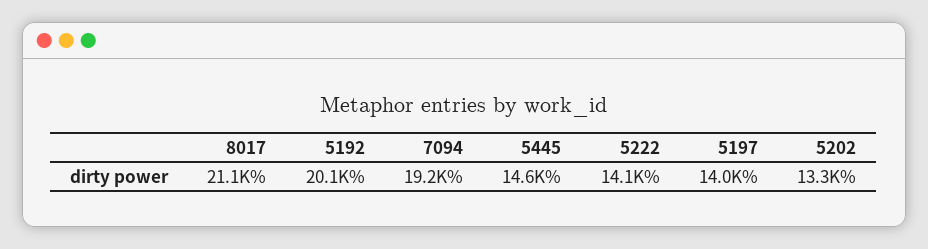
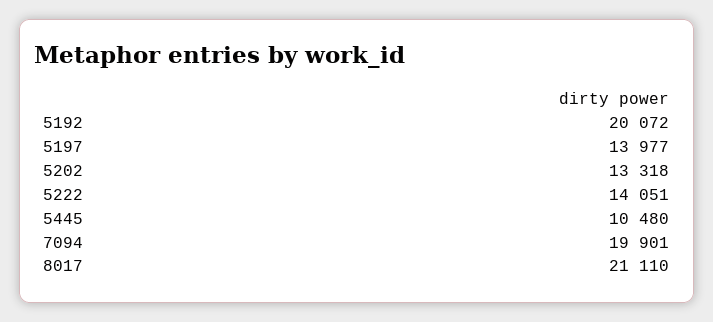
7094: 19200 -> 19901
5445: 14600 -> 10480

